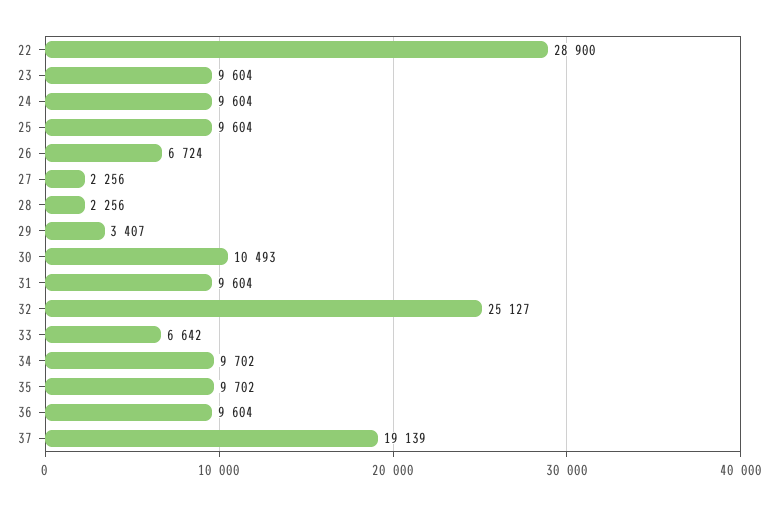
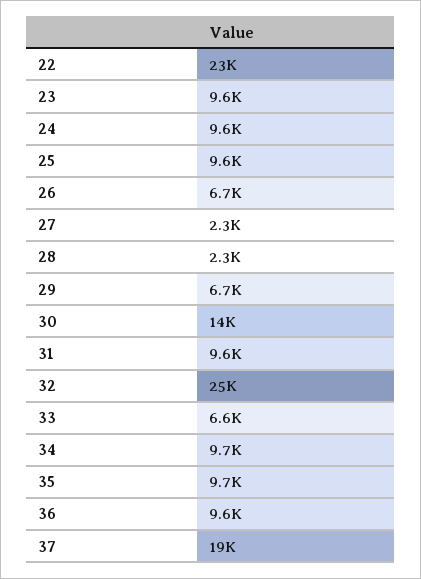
22: 28900 -> 23000
29: 3407 -> 6700
30: 10493 -> 14000

